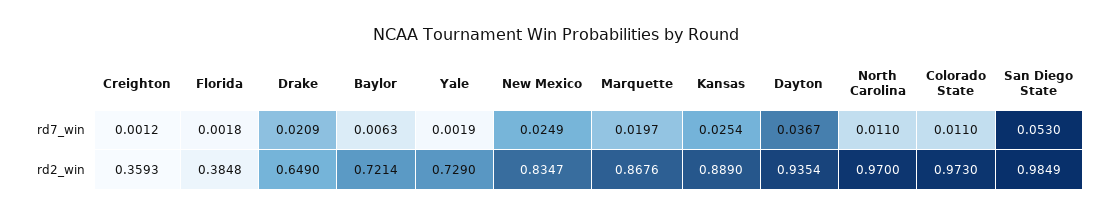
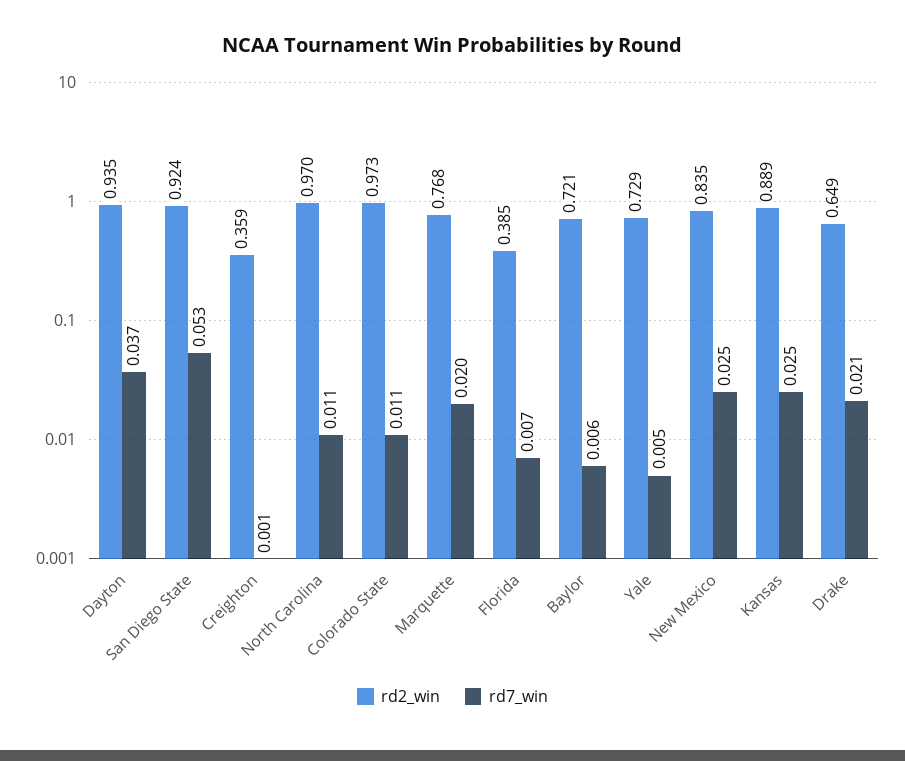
rd7_win, Florida: 0.0018 -> 0.007
rd7_win, Yale: 0.0019 -> 0.005
rd2_win, Marquette: 0.8676 -> 0.768
rd2_win, San Diego State: 0.9849 -> 0.924

